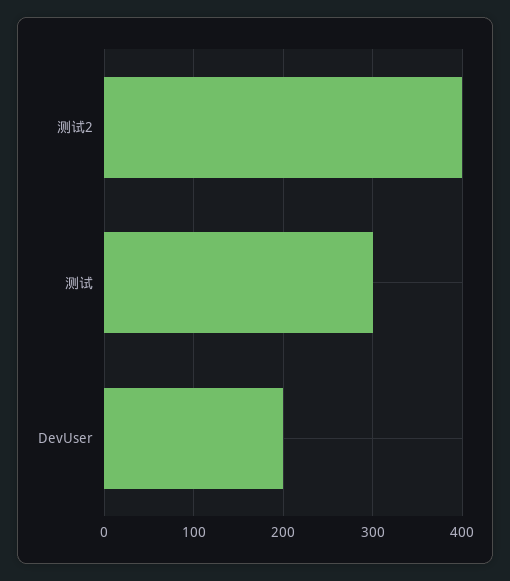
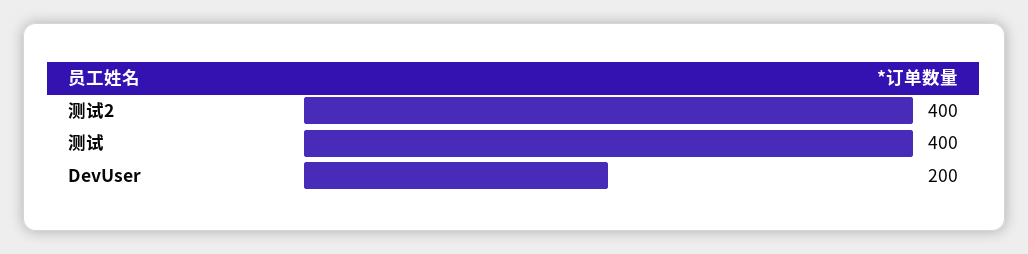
测试: 300 -> 400

